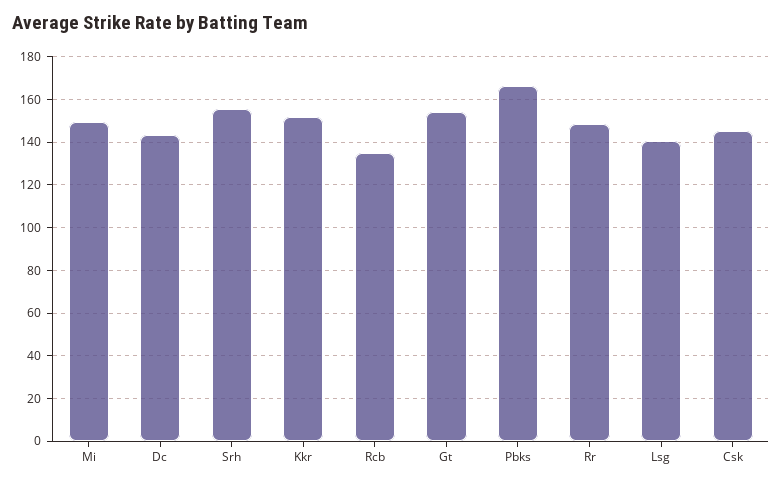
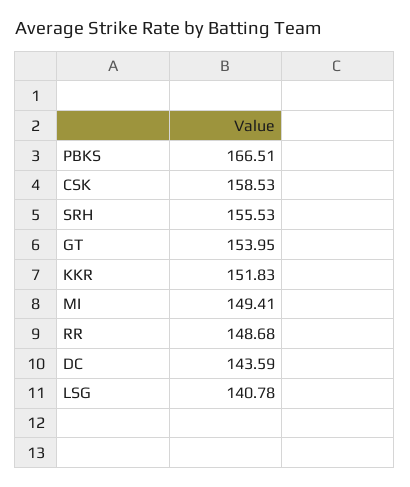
Rcb: 135 -> none
Csk: 145 -> 158.53

